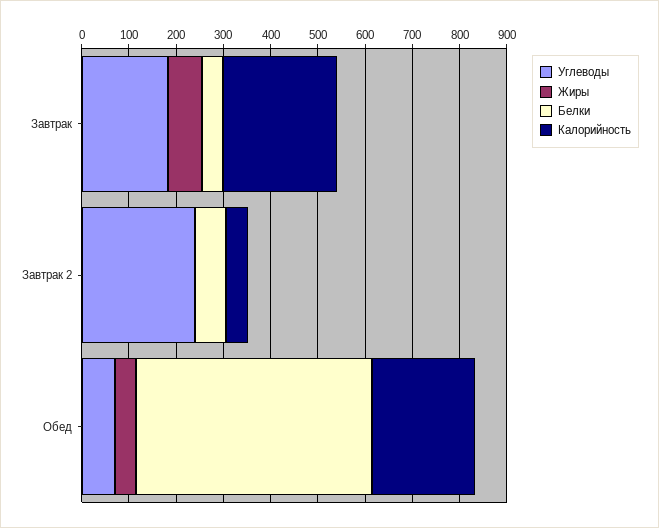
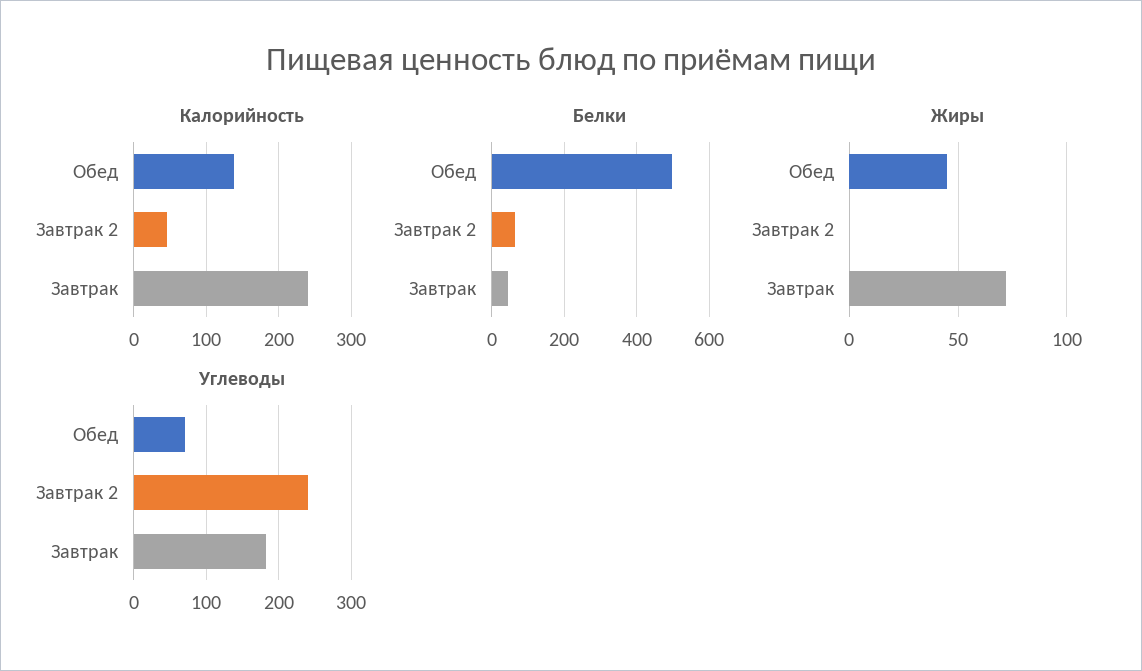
Калорийность, Обед: 220 -> 140

